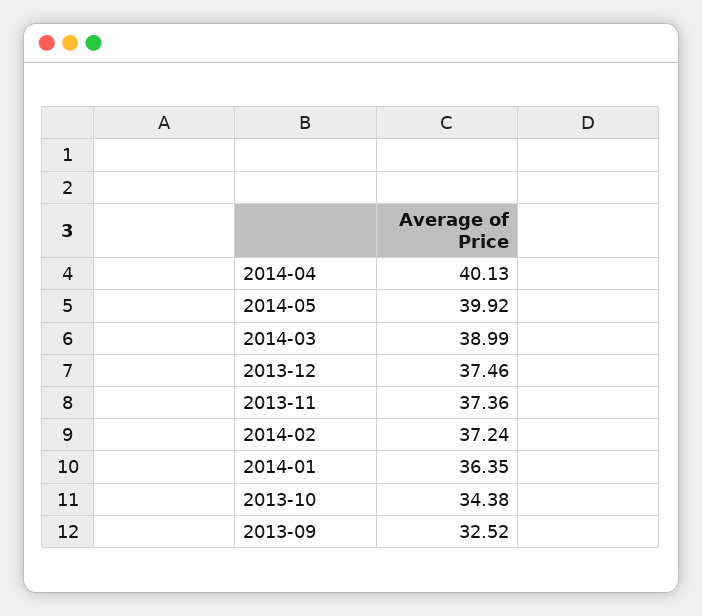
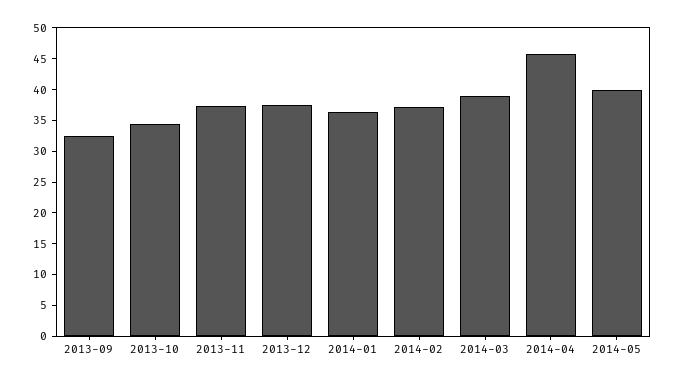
2014-04: 40.13 -> 45

